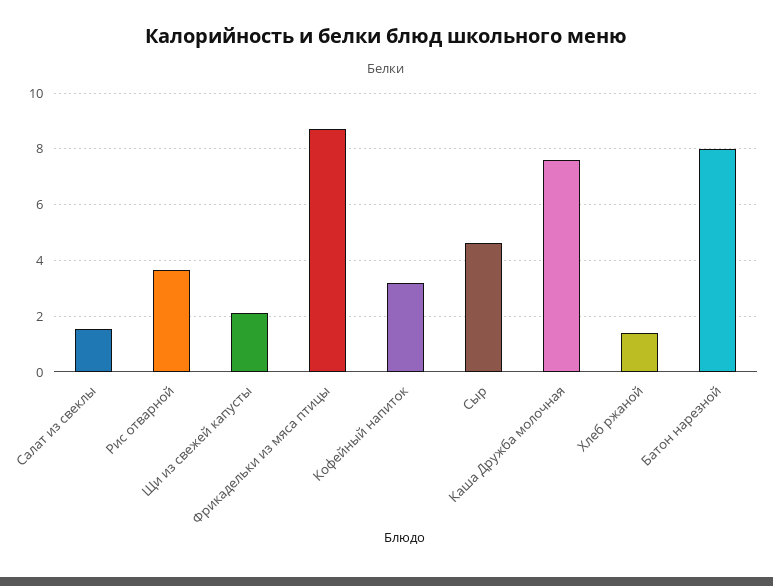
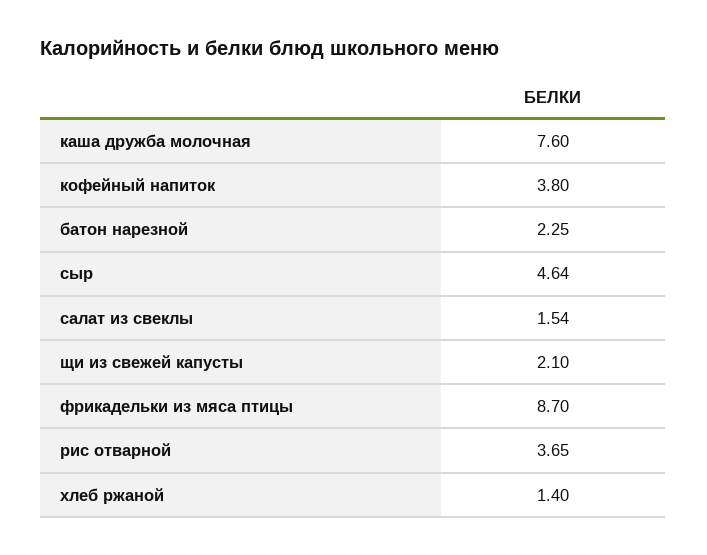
Кофейный напиток: 3.25 -> 3.8
Батон нарезной: 8 -> 2.25

